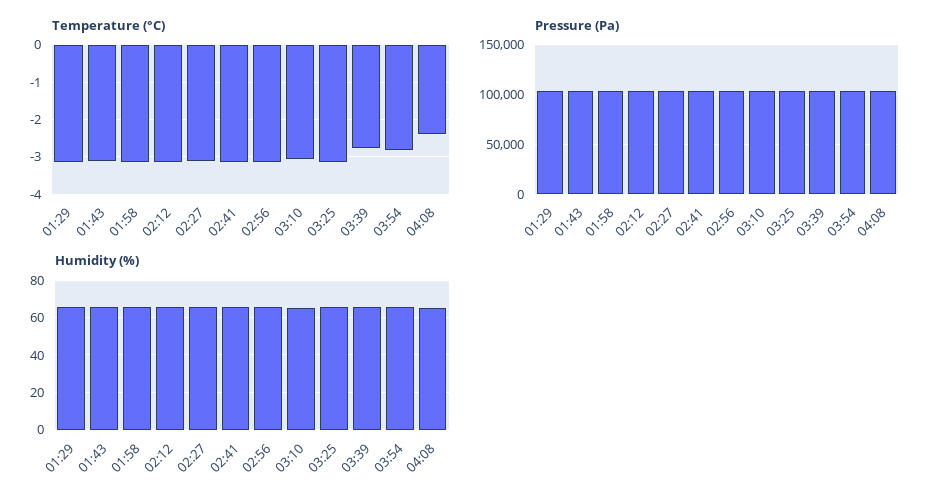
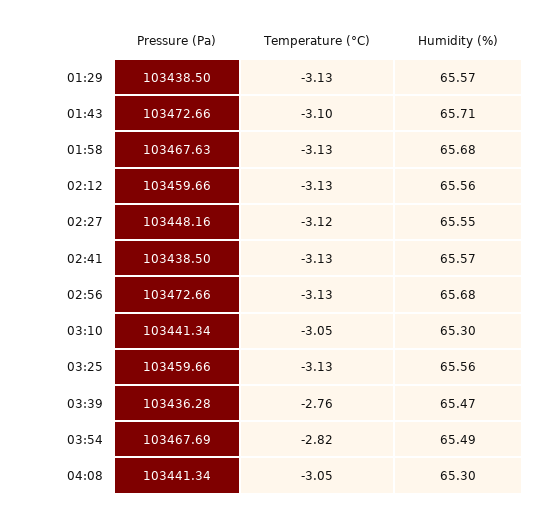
Temperature (°C), 04:08: -2.4 -> -3.05

